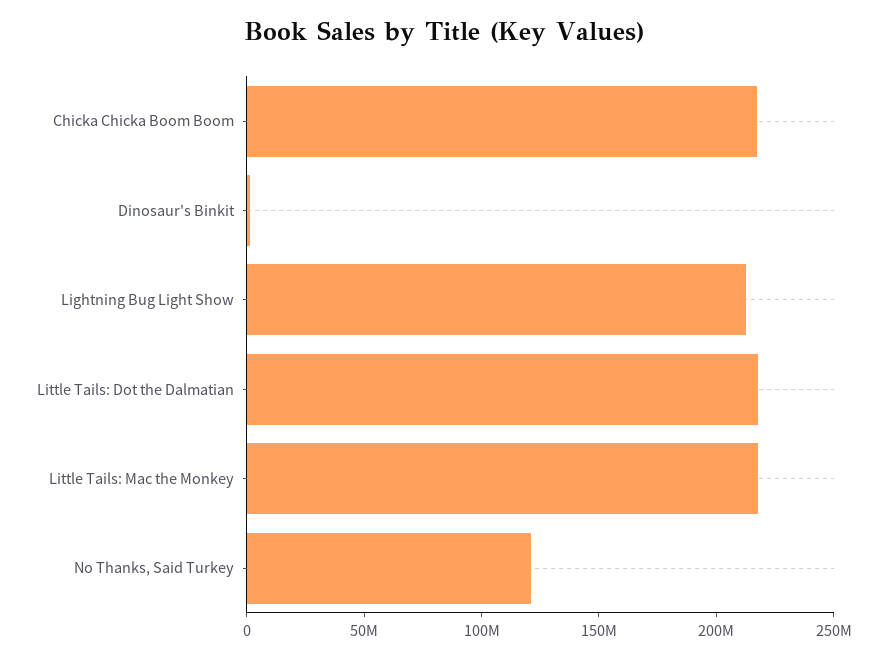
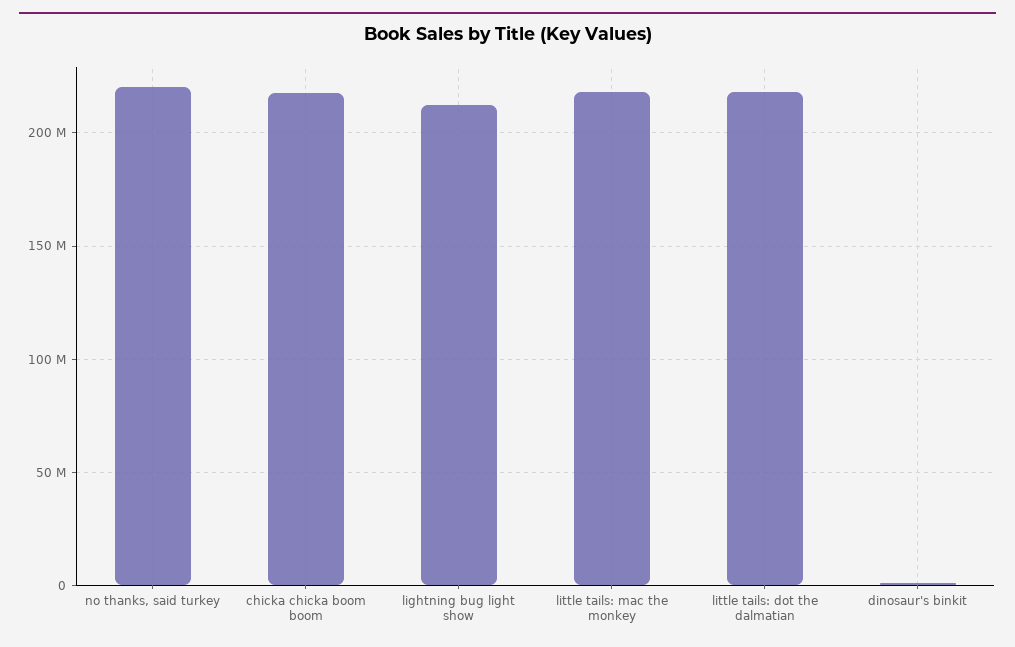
No Thanks, Said Turkey: 120000000 -> 220000000

